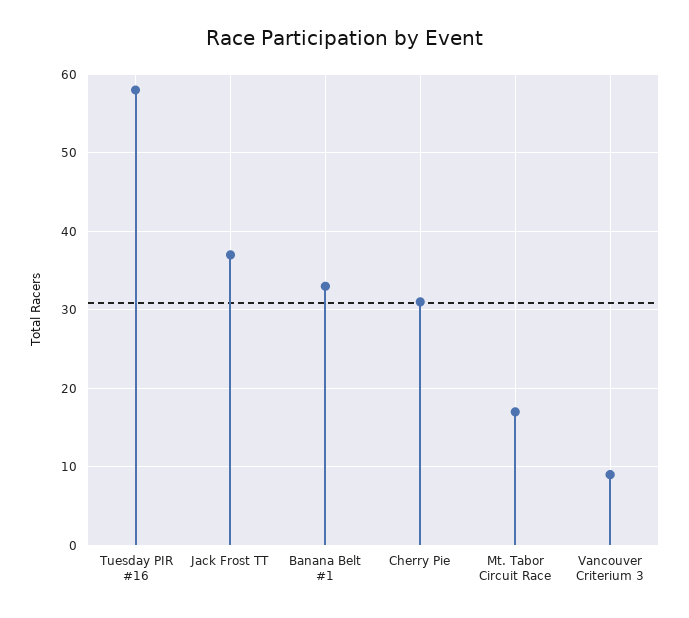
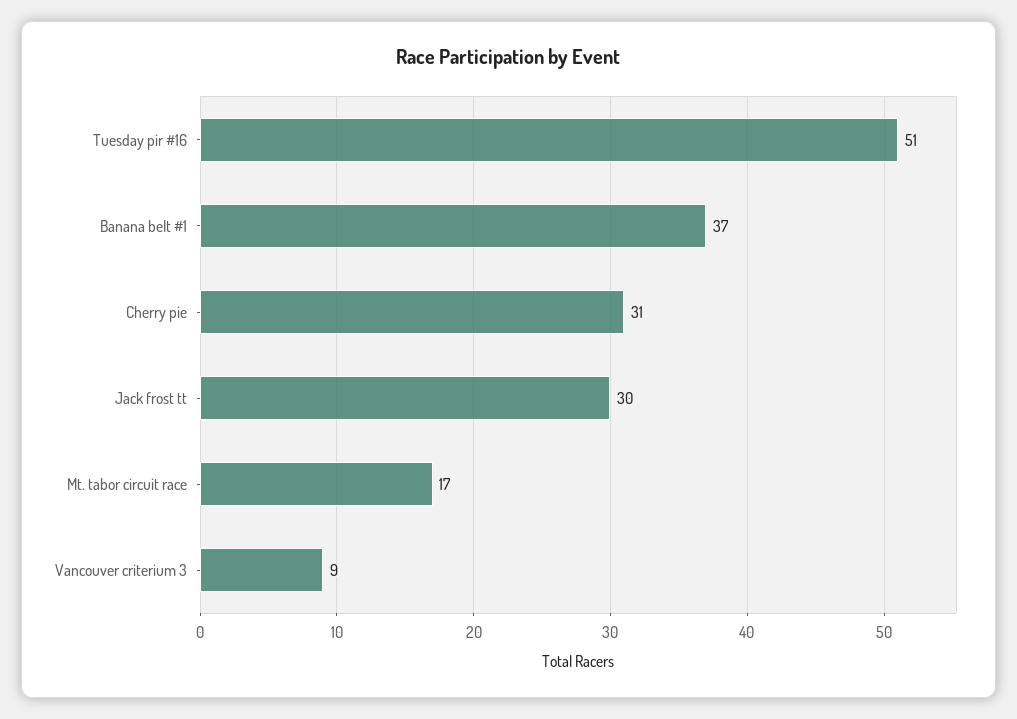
Tuesday PIR #16: 58 -> 51
Jack Frost TT: 37 -> 30
Banana Belt #1: 33 -> 37

